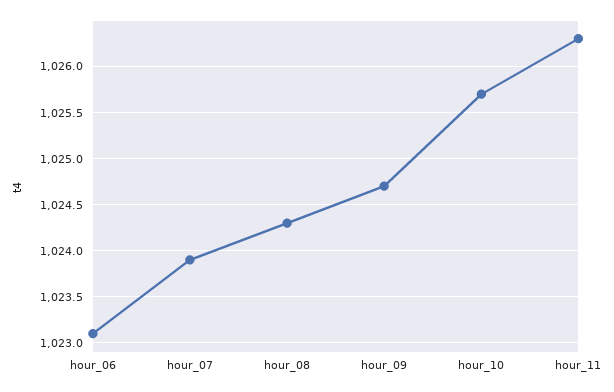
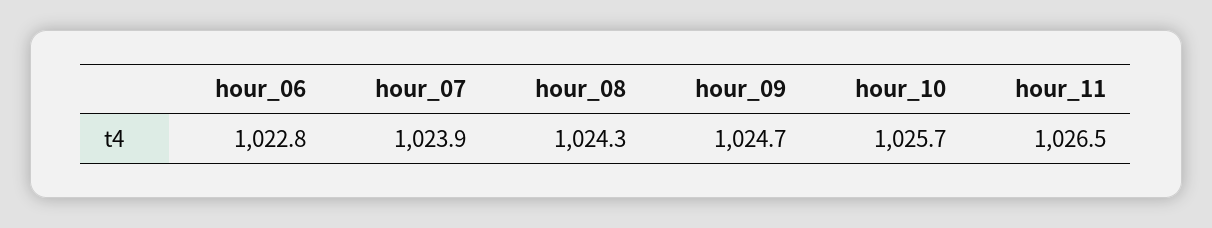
hour_06: 1023.1 -> 1022.8
hour_11: 1026.3 -> 1026.5

